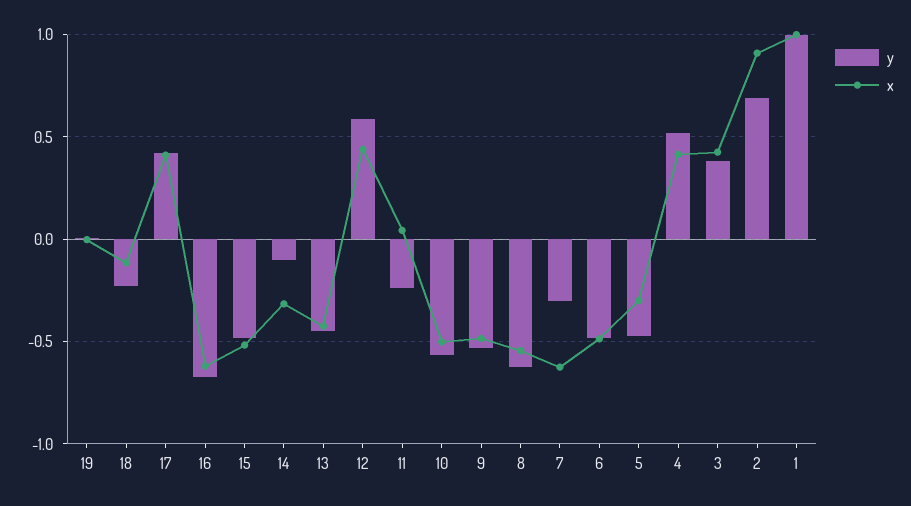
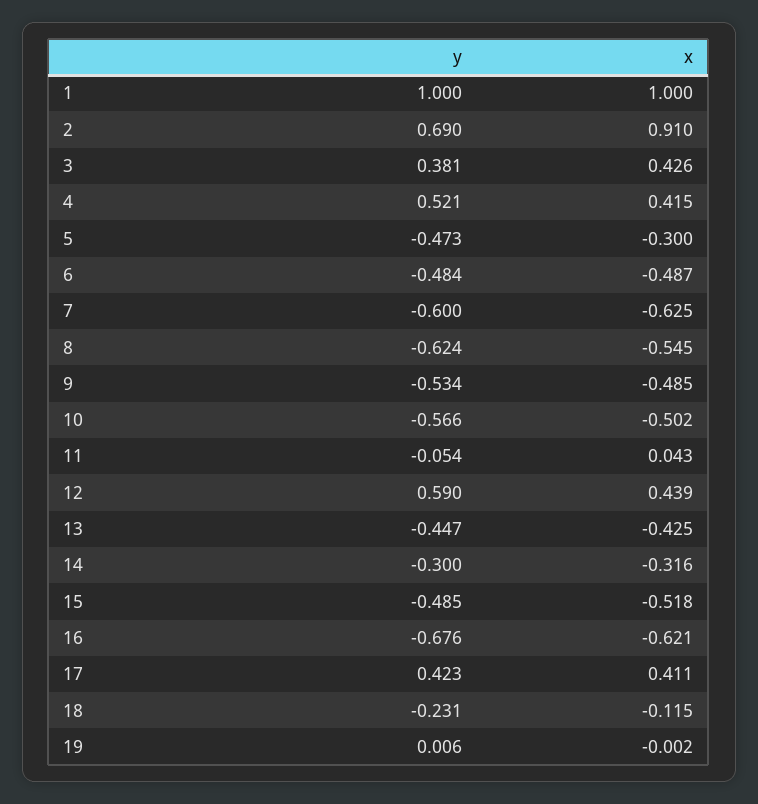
y, 14: -0.1 -> -0.3
y, 11: -0.25 -> -0.054
y, 7: -0.3 -> -0.6

